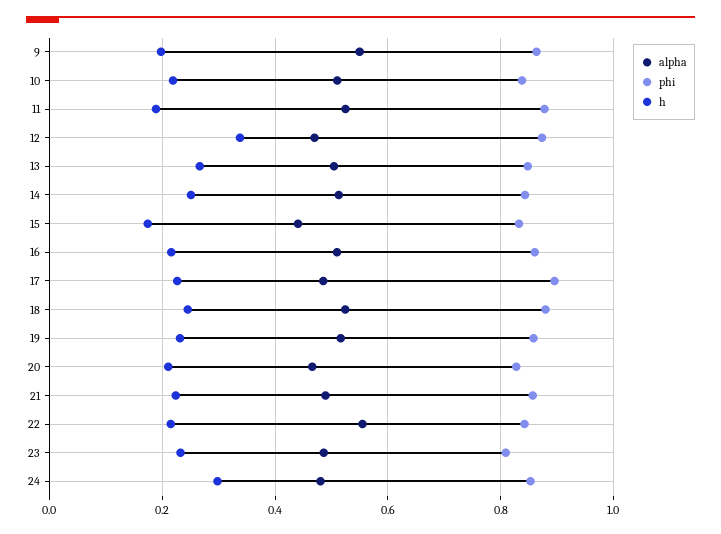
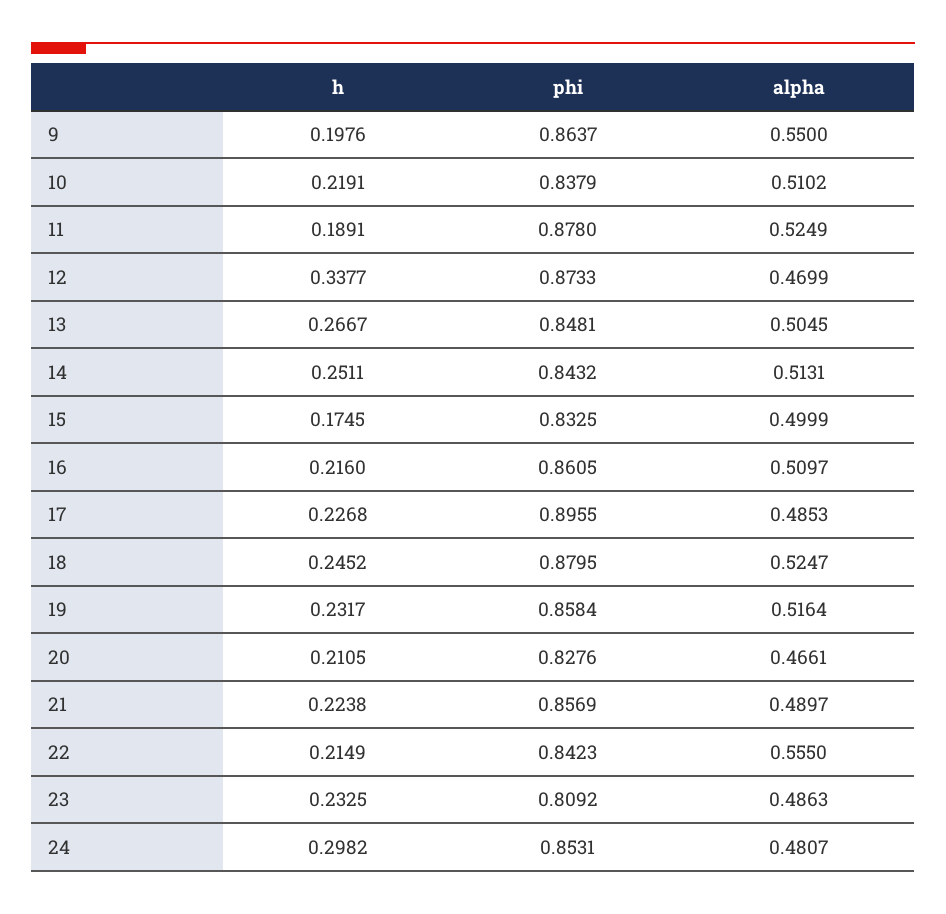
alpha, 15: 0.44 -> 0.4999

